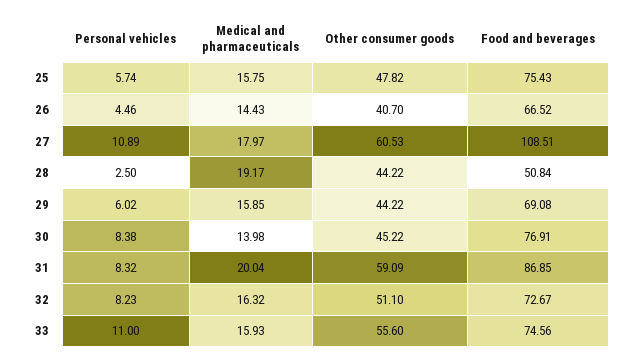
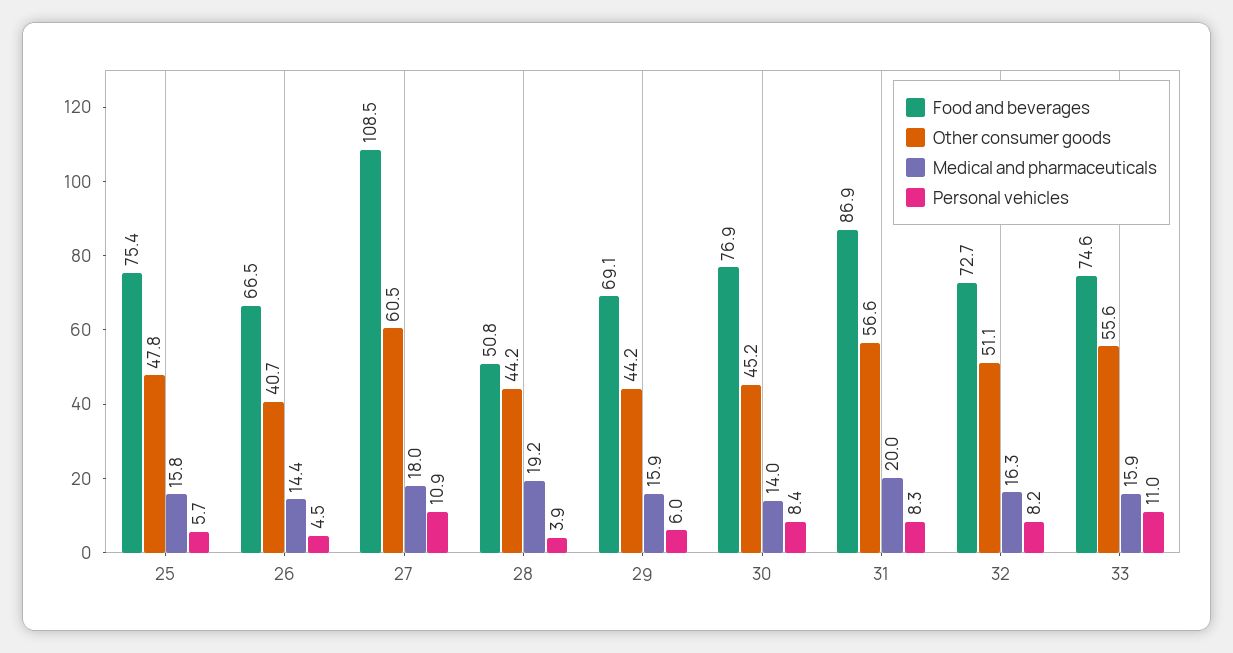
Personal vehicles, 28: 2.5 -> 3.9
Other consumer goods, 31: 59.09 -> 56.6

